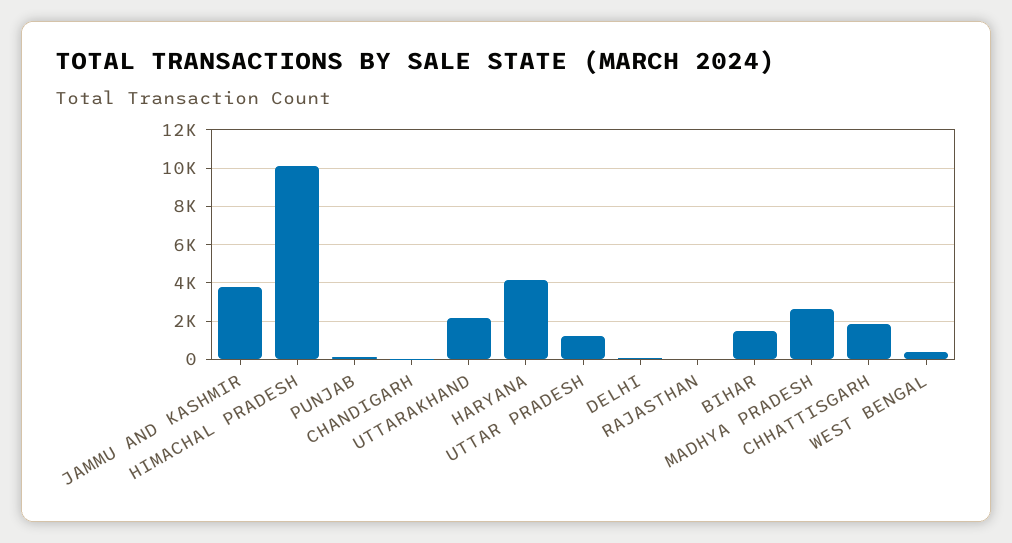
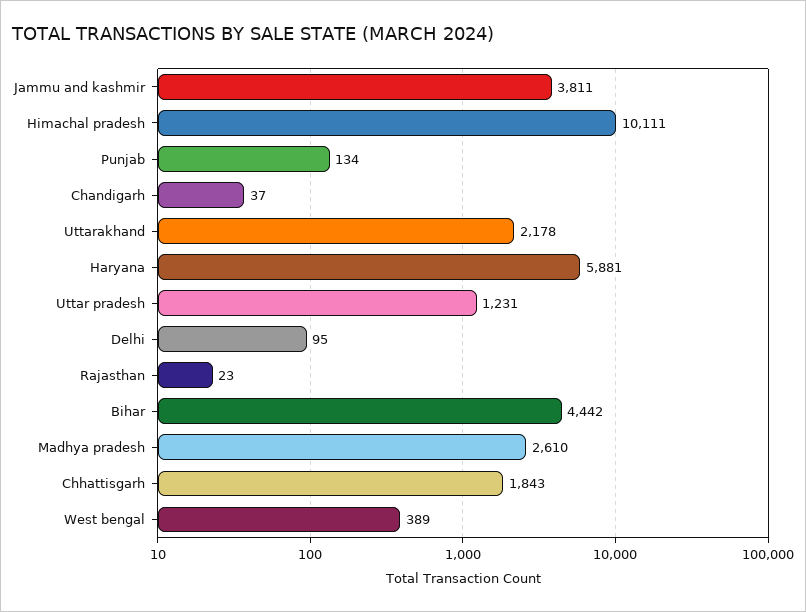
HARYANA: 4000 -> 5881
BIHAR: 1500 -> 4442

